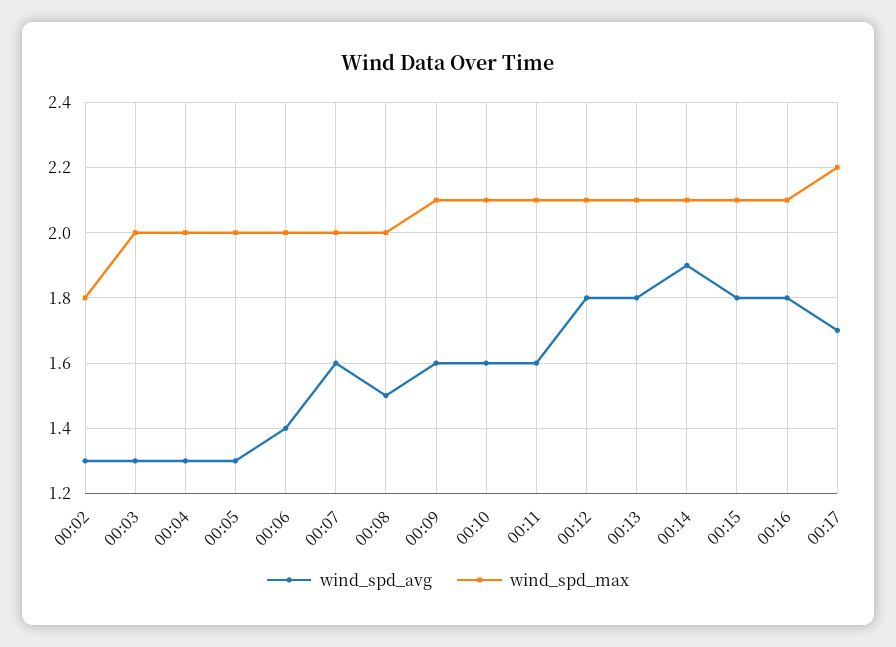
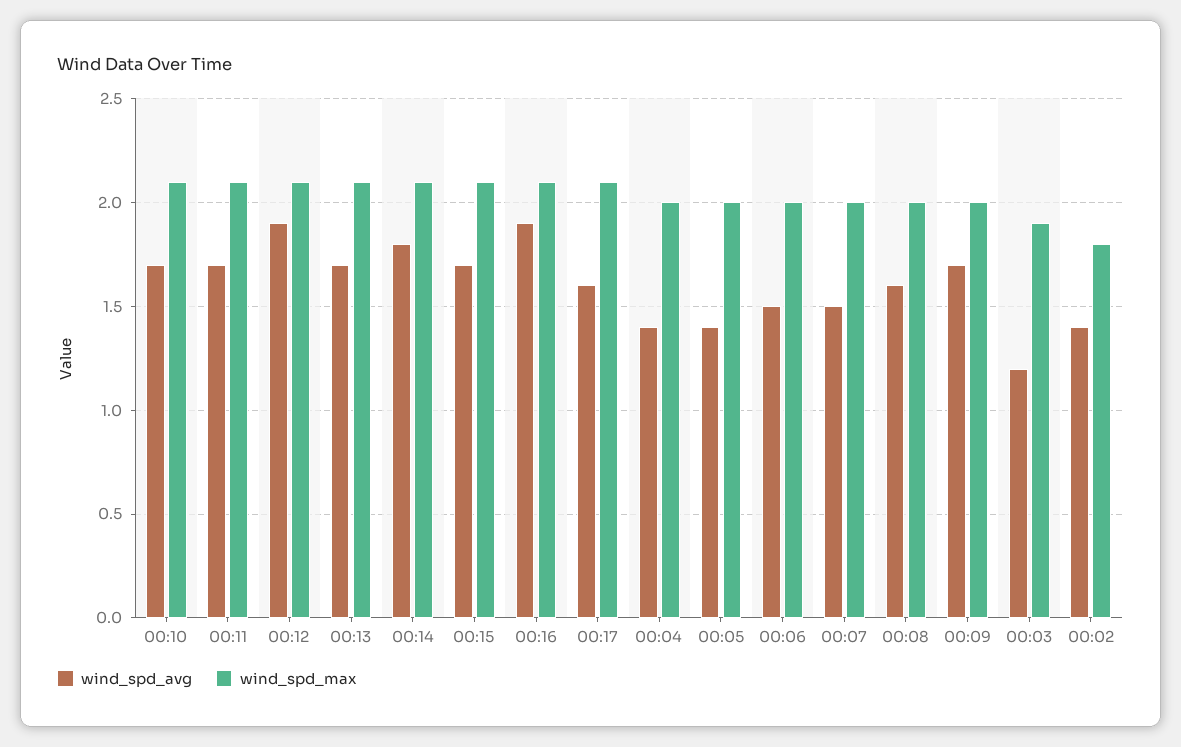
wind_spd_avg, 00:02: 1.3 -> 1.4
wind_spd_avg, 00:03: 1.3 -> 1.2
wind_spd_max, 00:03: 2 -> 1.9
wind_spd_avg, 00:04: 1.3 -> 1.4
wind_spd_avg, 00:05: 1.3 -> 1.4
wind_spd_avg, 00:06: 1.4 -> 1.5
wind_spd_avg, 00:07: 1.6 -> 1.5
wind_spd_avg, 00:08: 1.5 -> 1.6
wind_spd_avg, 00:09: 1.6 -> 1.7
wind_spd_max, 00:09: 2.1 -> 2
wind_spd_avg, 00:10: 1.6 -> 1.7
wind_spd_avg, 00:11: 1.6 -> 1.7
wind_spd_avg, 00:12: 1.8 -> 1.9
wind_spd_avg, 00:13: 1.8 -> 1.7
wind_spd_avg, 00:14: 1.9 -> 1.8
wind_spd_avg, 00:15: 1.8 -> 1.7
wind_spd_avg, 00:16: 1.8 -> 1.9
wind_spd_avg, 00:17: 1.7 -> 1.6
wind_spd_max, 00:17: 2.2 -> 2.1

